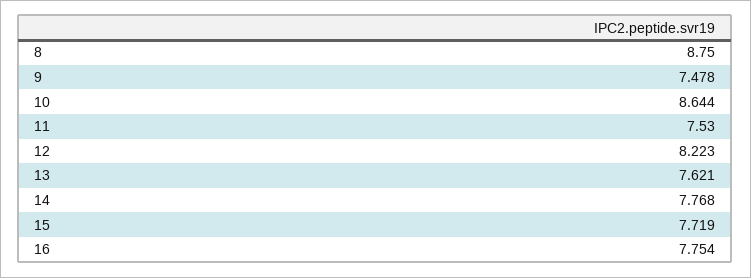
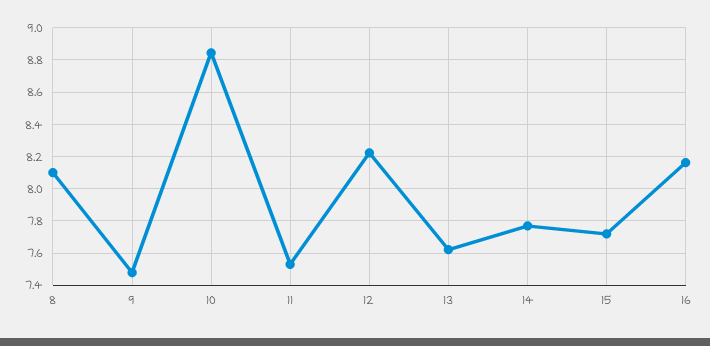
8: 8.75 -> 8.1
10: 8.644 -> 8.85
16: 7.754 -> 8.15

